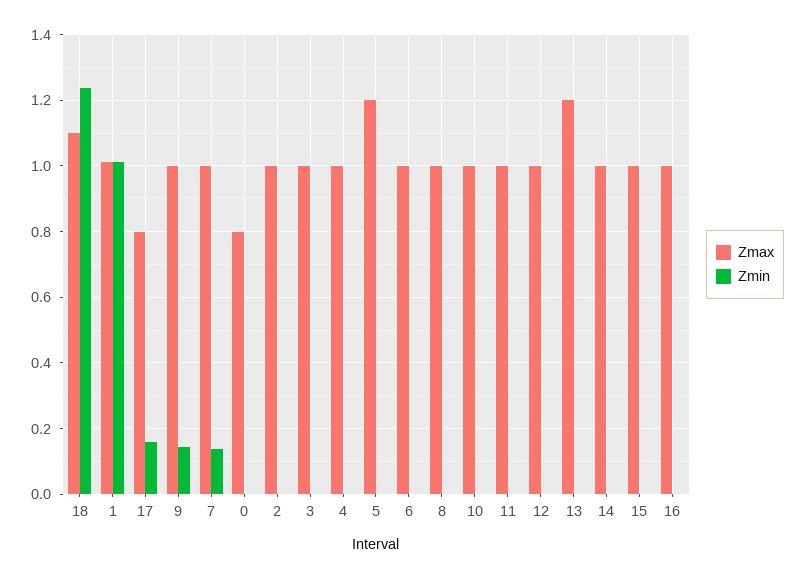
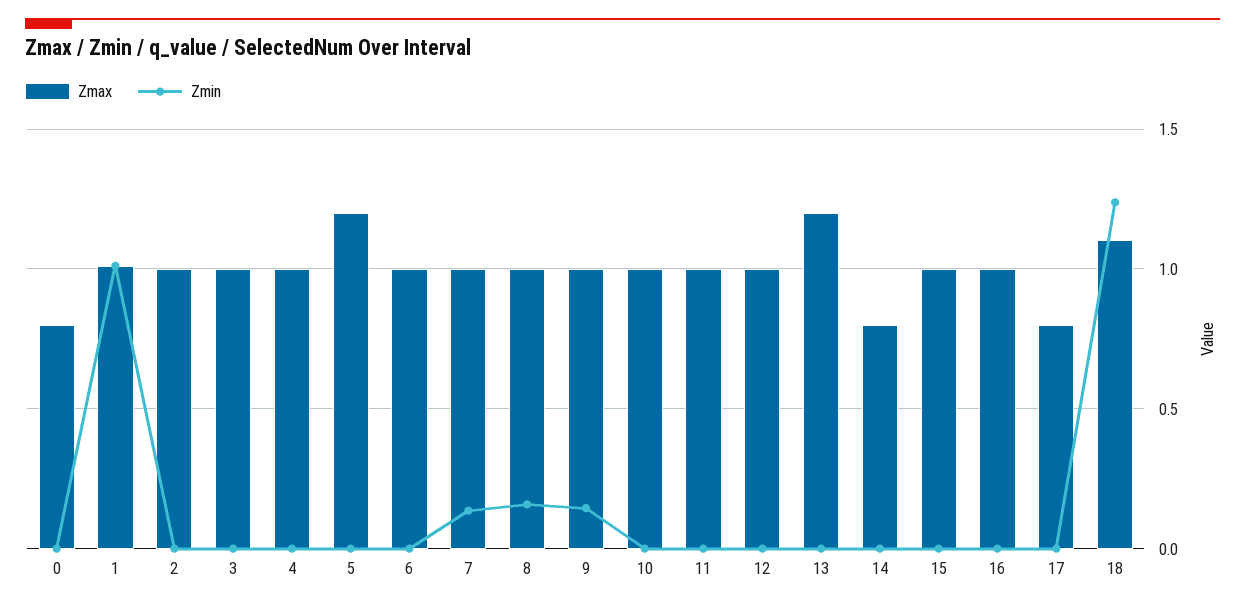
Zmin, 17: 0.16 -> 0
Zmin, 8: 0 -> 0.15
Zmax, 14: 1 -> 0.8

